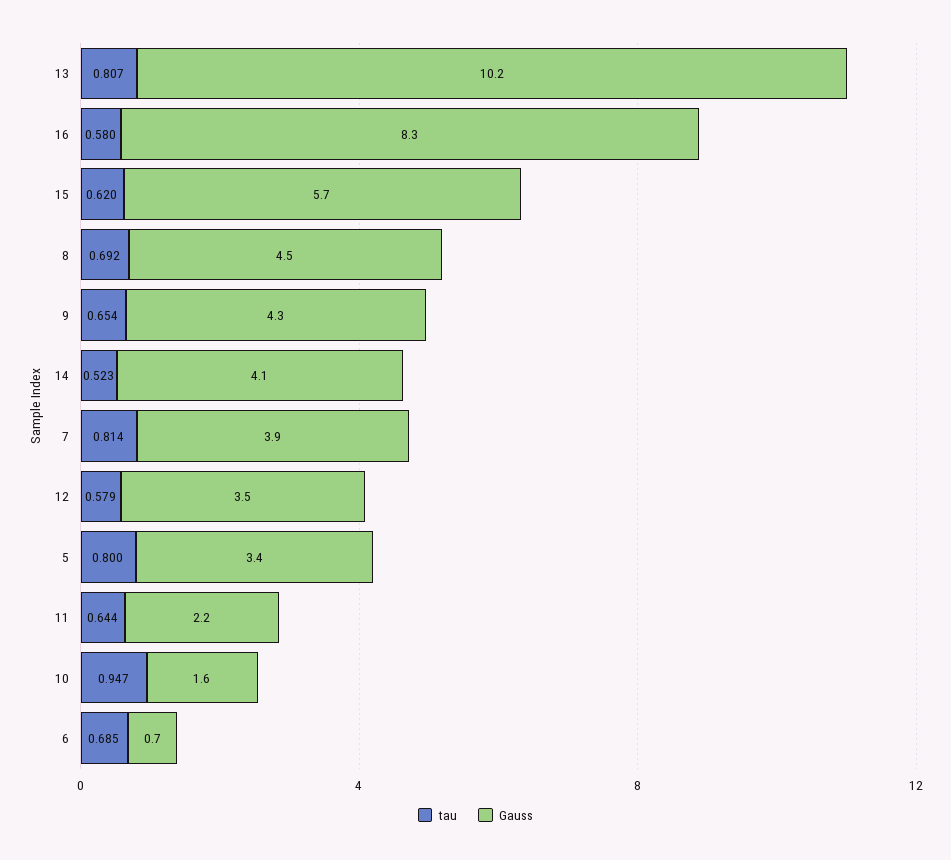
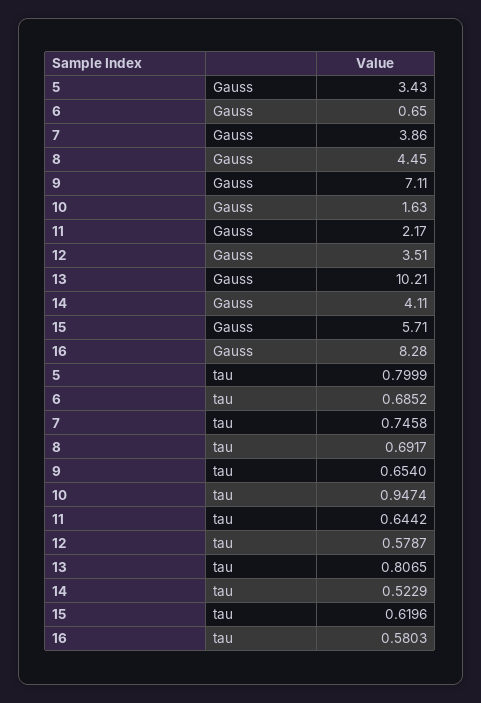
Gauss, 9: 4.3 -> 7.11
tau, 7: 0.814 -> 0.7458

